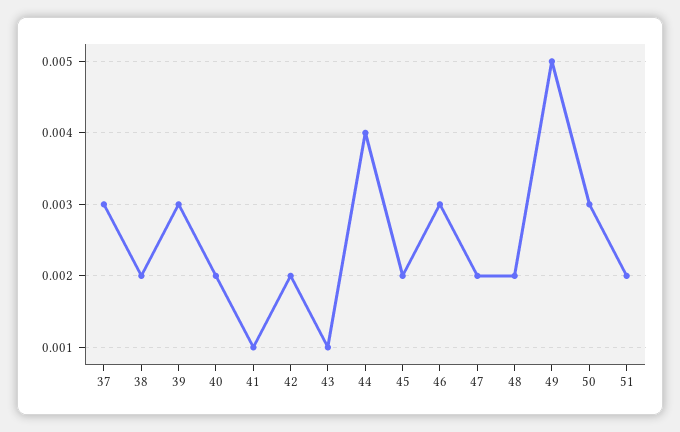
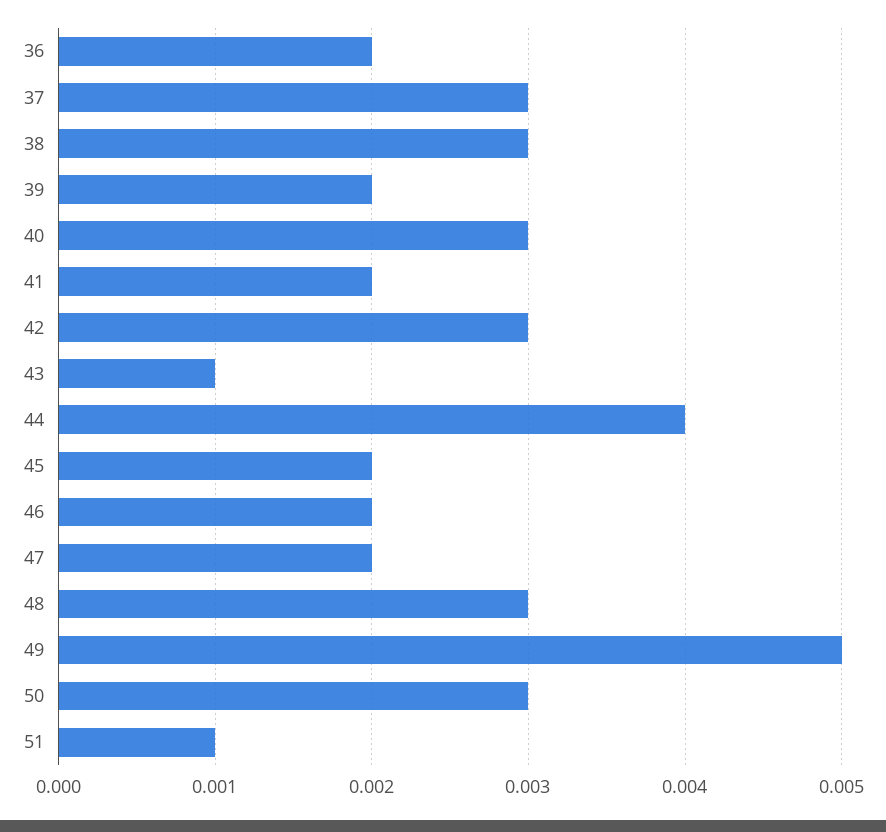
38: 0.002 -> 0.003
39: 0.003 -> 0.002
40: 0.002 -> 0.003
41: 0.001 -> 0.002
42: 0.002 -> 0.003
46: 0.003 -> 0.002
48: 0.002 -> 0.003
51: 0.002 -> 0.001
36: none -> 0.002

